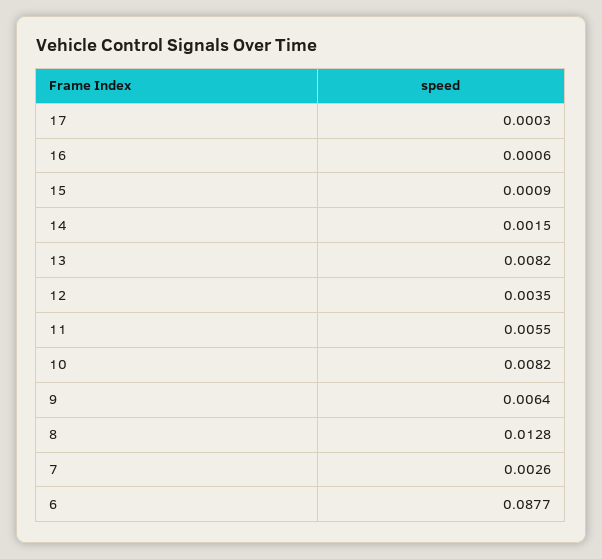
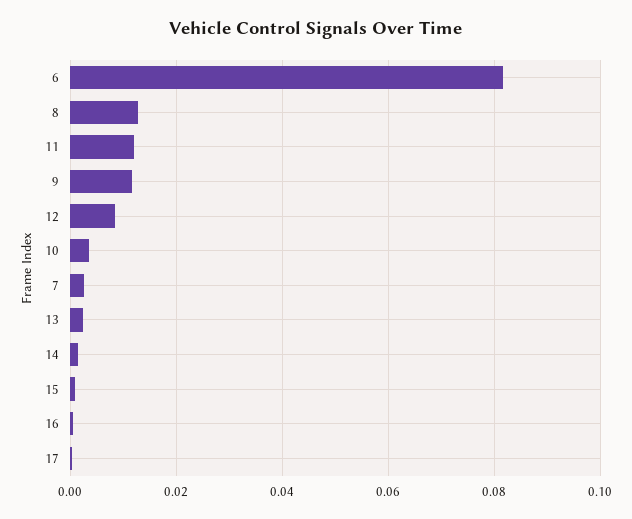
13: 0.0082 -> 0.002
12: 0.0035 -> 0.008
11: 0.0055 -> 0.012
10: 0.0082 -> 0.004
9: 0.0064 -> 0.012
6: 0.0877 -> 0.082

